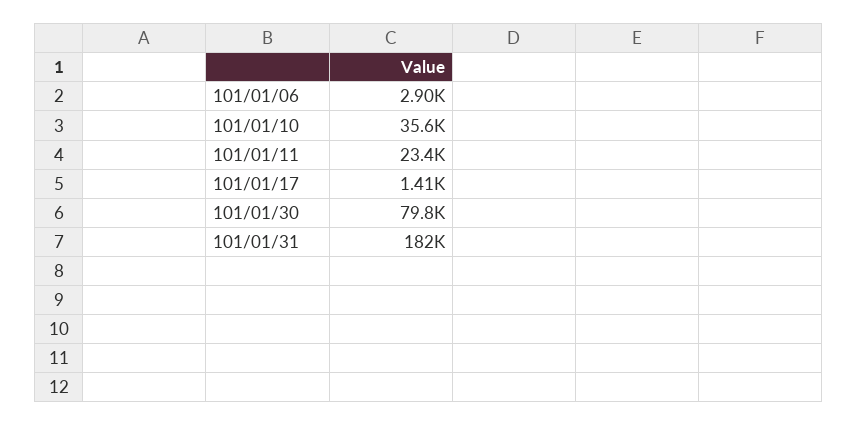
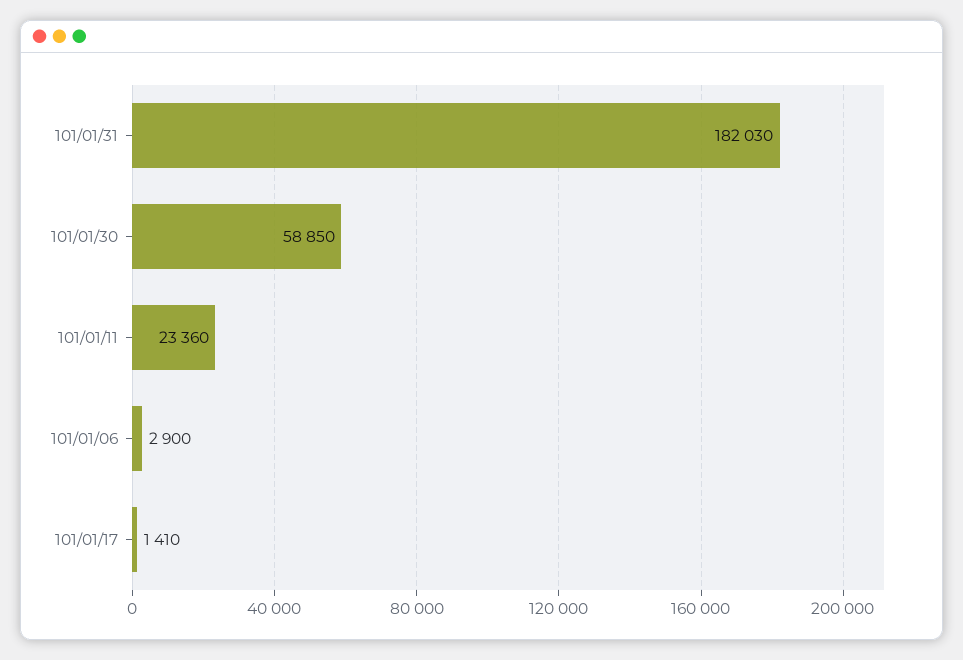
101/01/10: 35600 -> none
101/01/30: 79800 -> 58850

